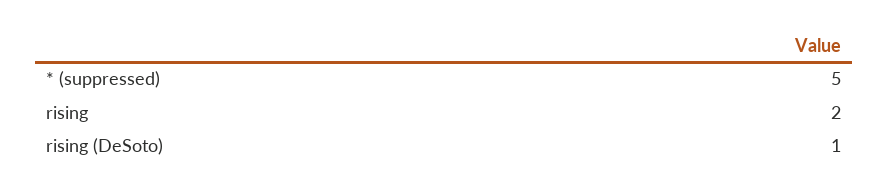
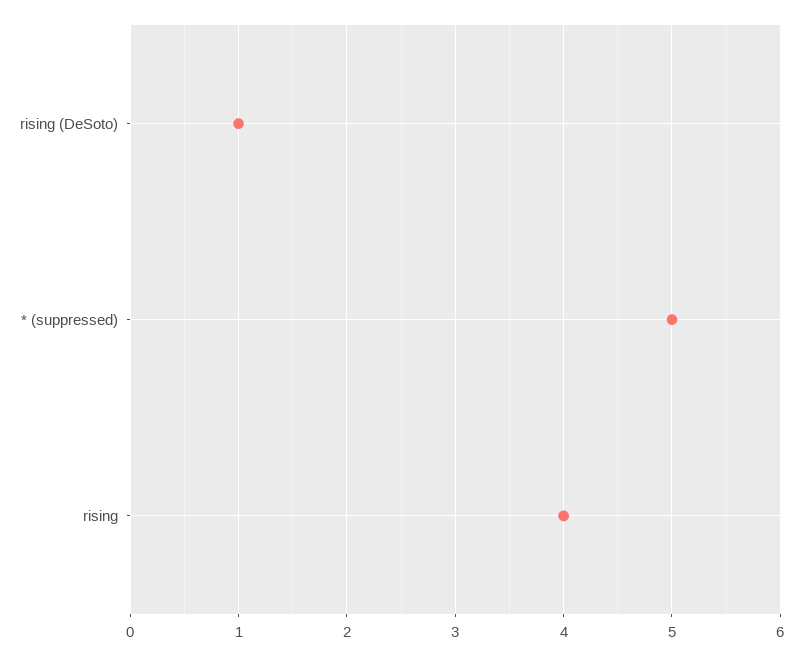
rising: 2 -> 4

